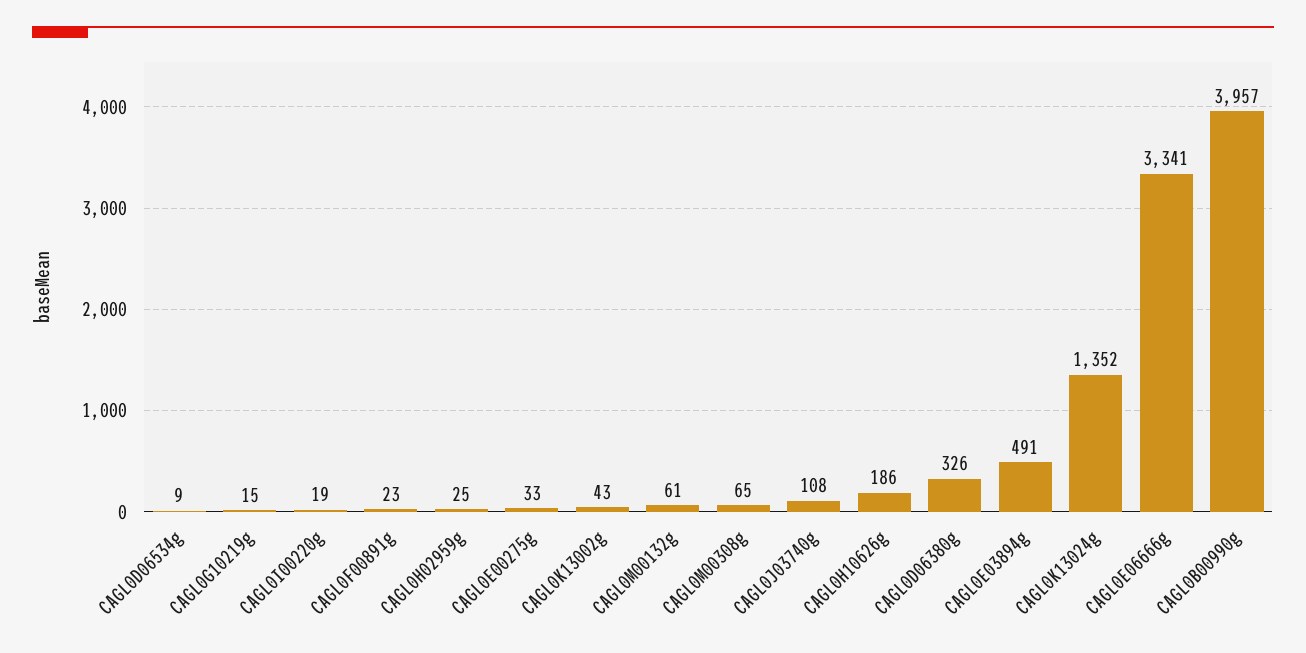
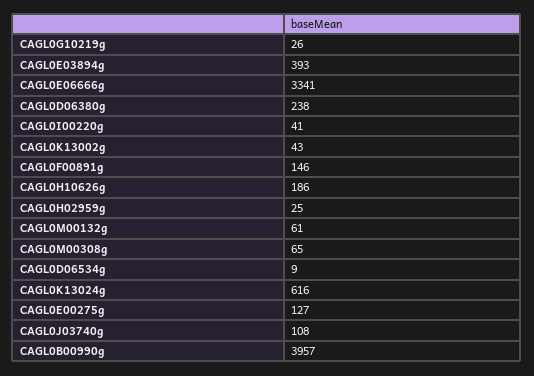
CAGL0G10219g: 15 -> 26
CAGL0I00220g: 19 -> 41
CAGL0F00891g: 23 -> 146
CAGL0E00275g: 33 -> 127
CAGL0D06380g: 326 -> 238
CAGL0E03894g: 491 -> 393
CAGL0K13024g: 1352 -> 616

